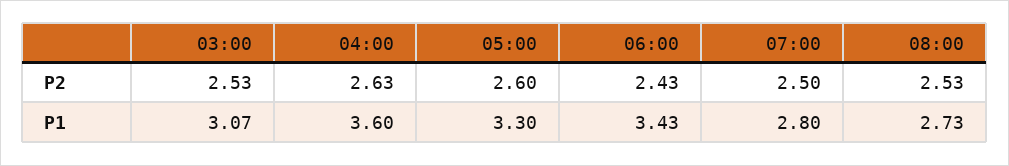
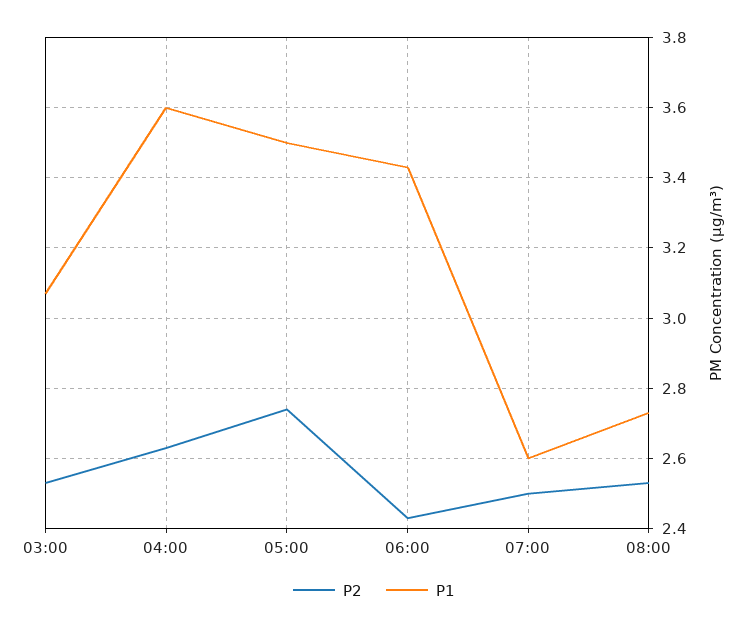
P2, 05:00: 2.6 -> 2.75
P1, 05:00: 3.3 -> 3.5
P1, 07:00: 2.8 -> 2.6

